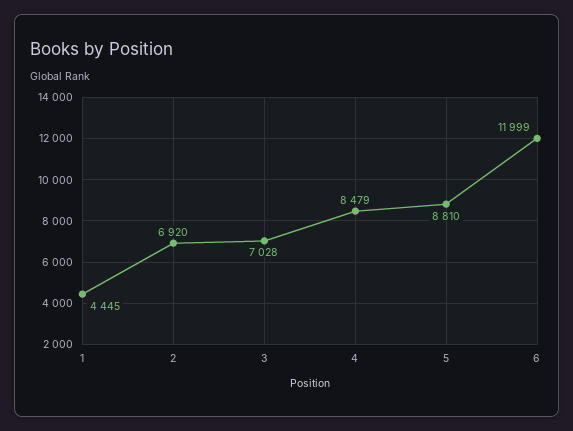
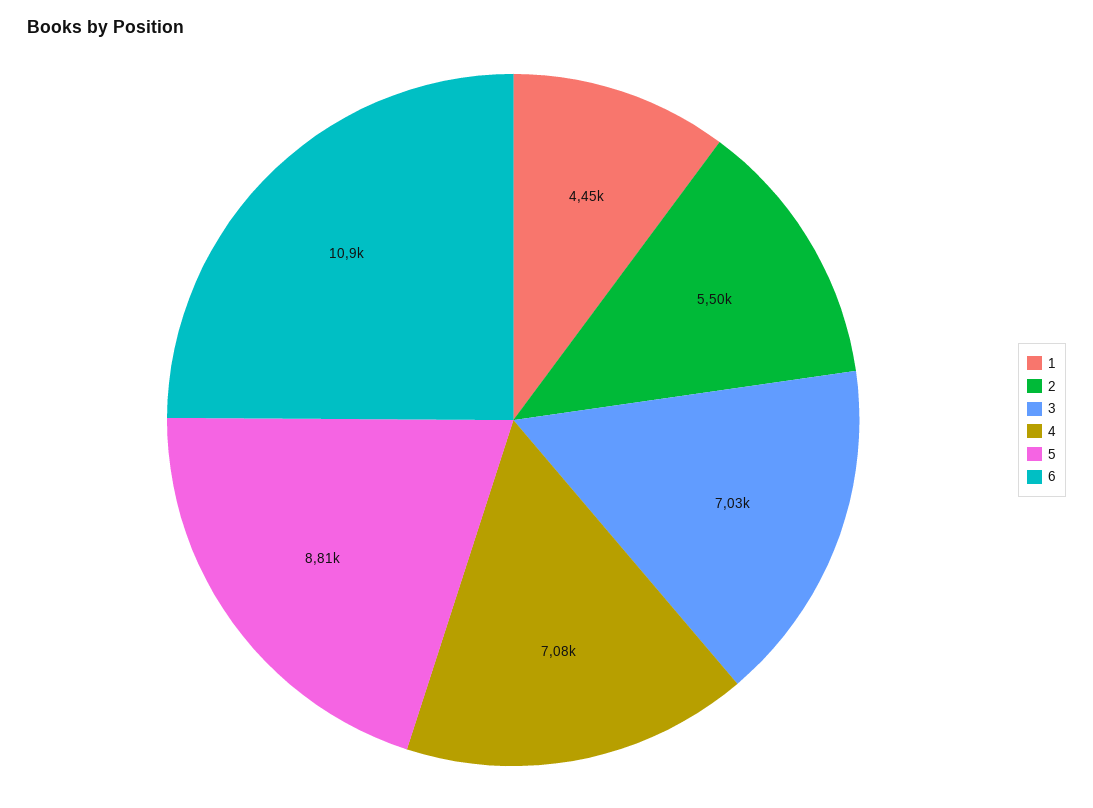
2: 6920 -> 5500
4: 8479 -> 7080
6: 11999 -> 10900

